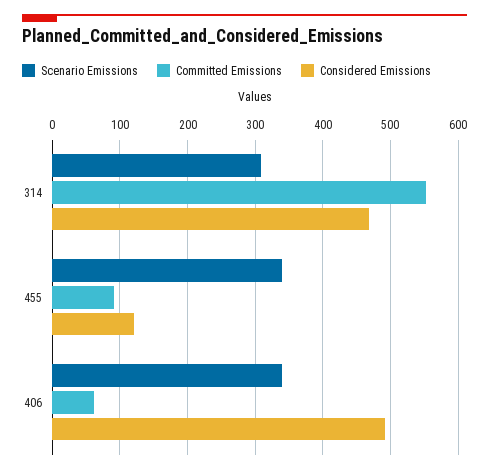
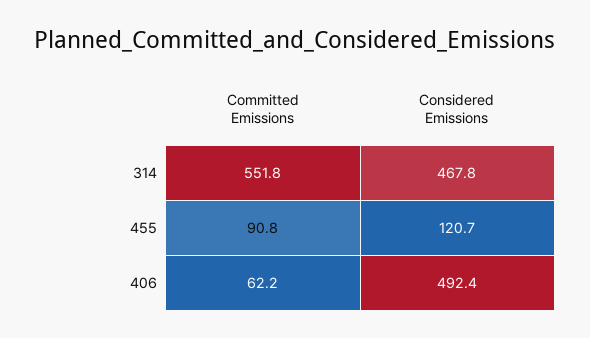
Scenario Emissions, 314: 310 -> none
Scenario Emissions, 455: 340 -> none
Scenario Emissions, 406: 340 -> none

